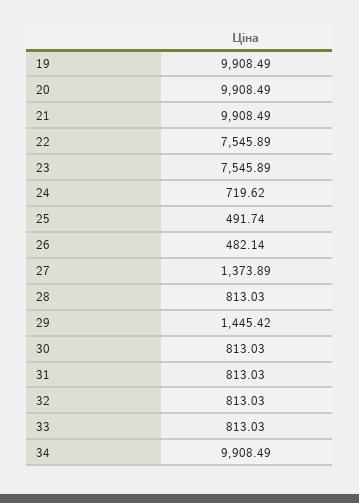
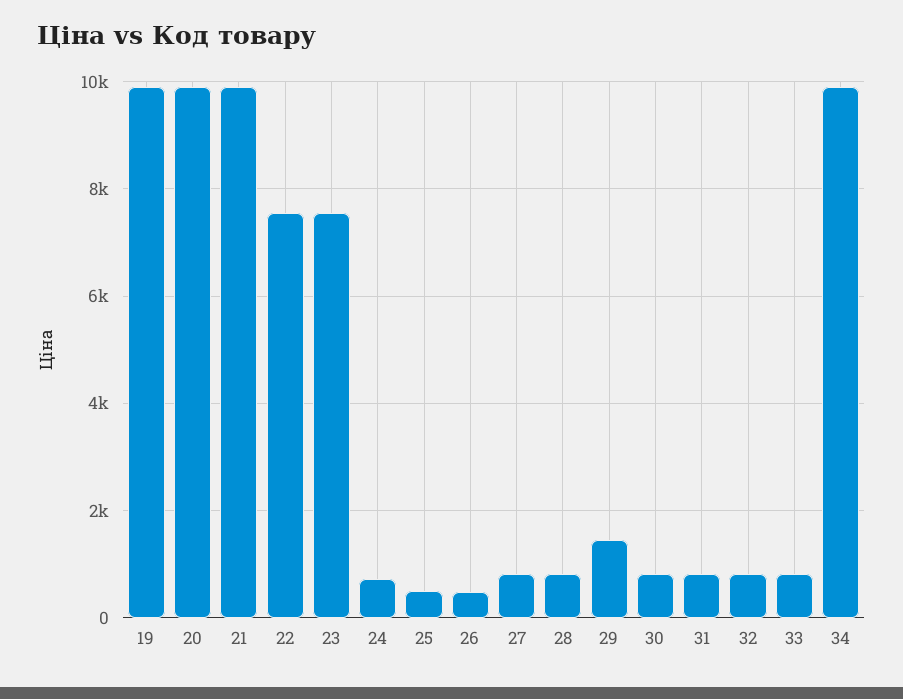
27: 1373.89 -> 800

